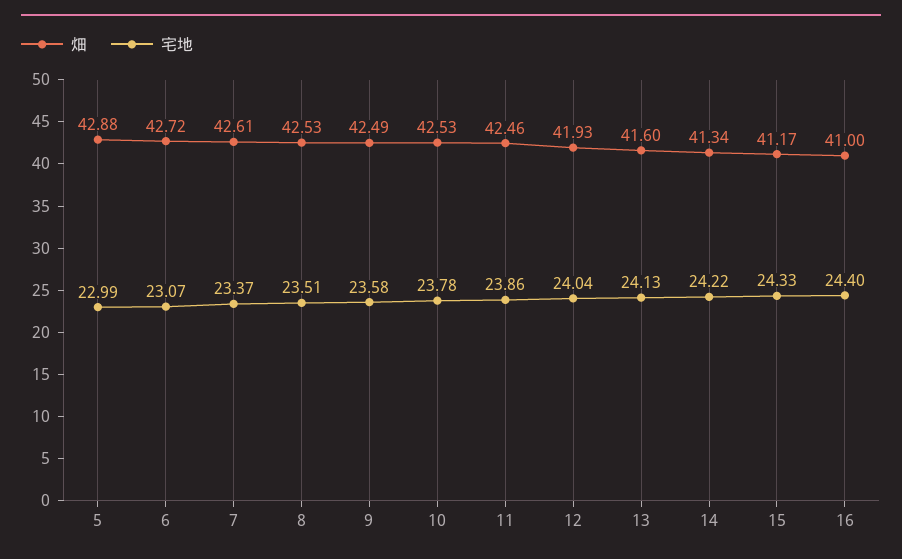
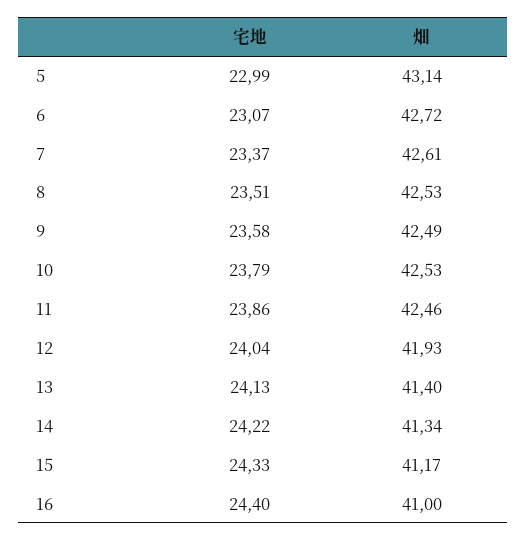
畑, 5: 42.88 -> 43.14
宅地, 10: 23.78 -> 23.79
畑, 13: 41.6 -> 41.4

